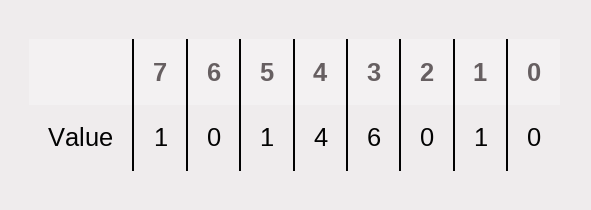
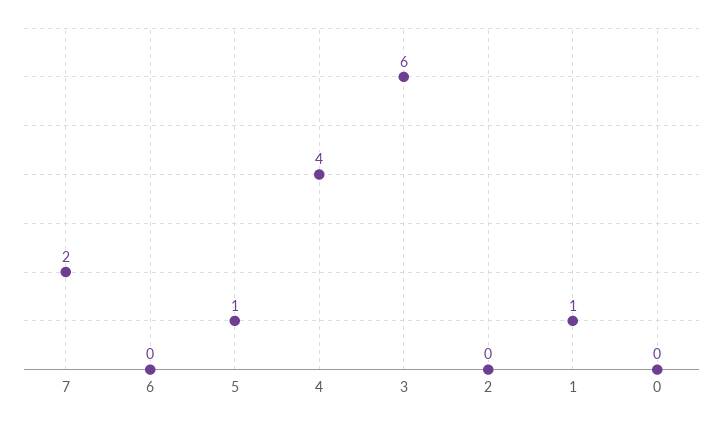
7: 1 -> 2

